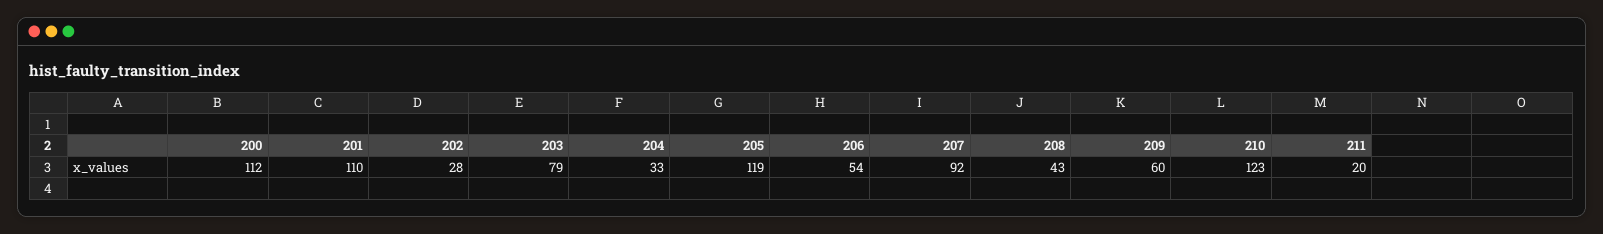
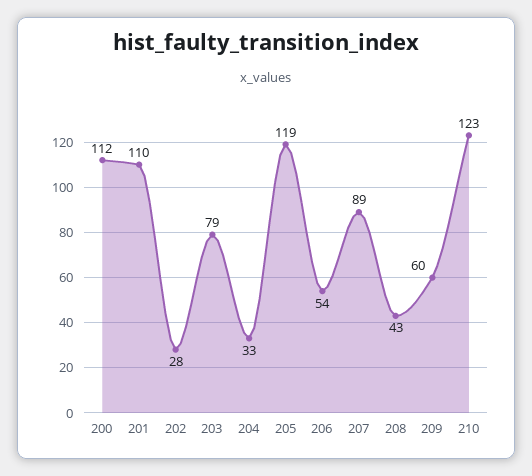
207: 92 -> 89
211: 20 -> none

